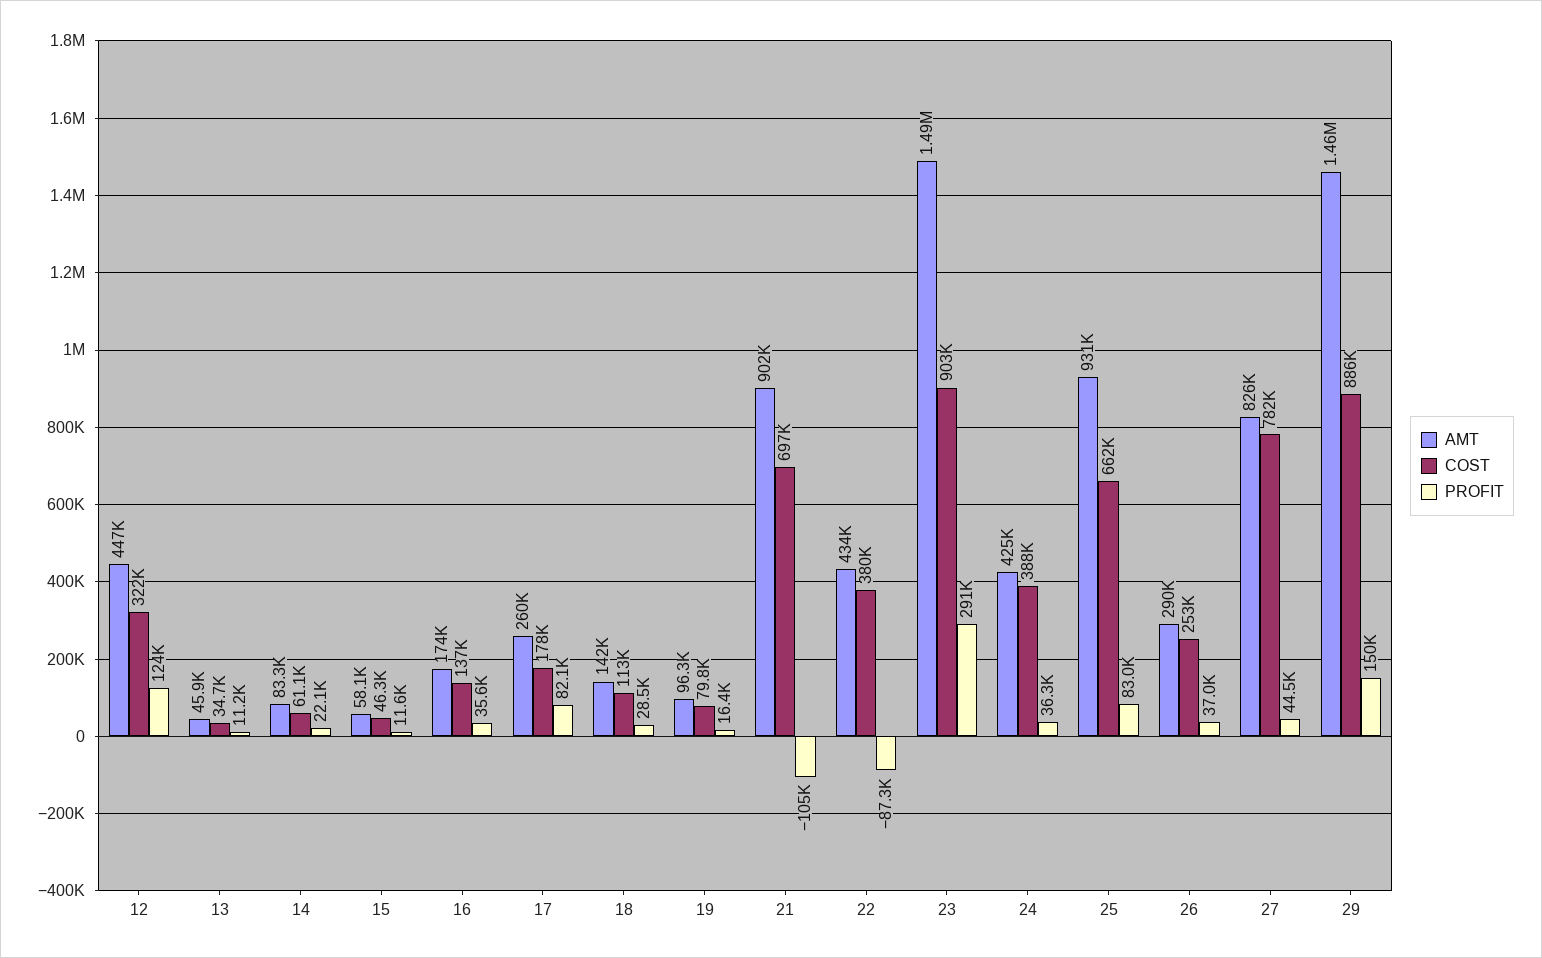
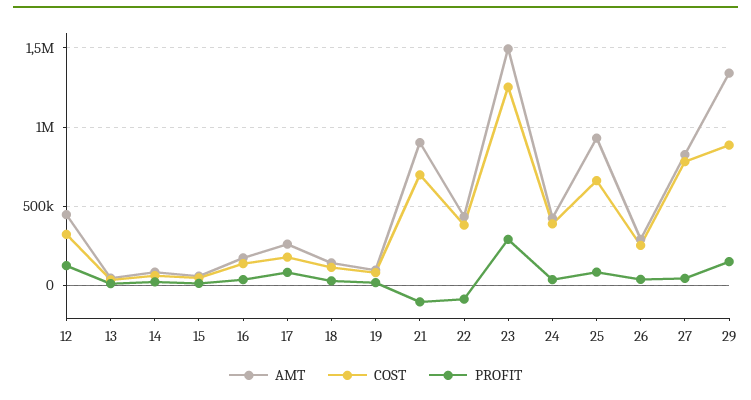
COST, 23: 903000 -> 1250000
AMT, 29: 1460000 -> 1350000

